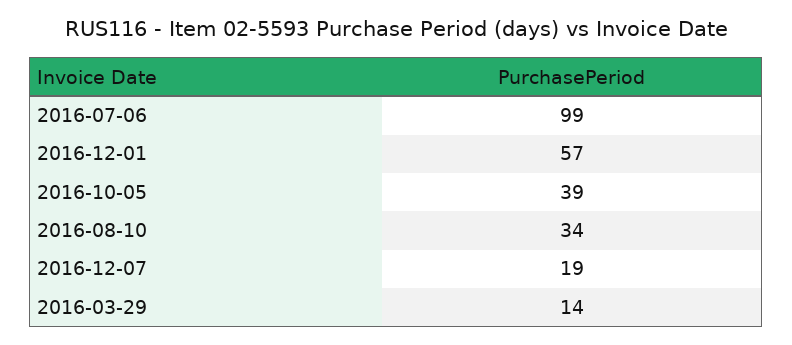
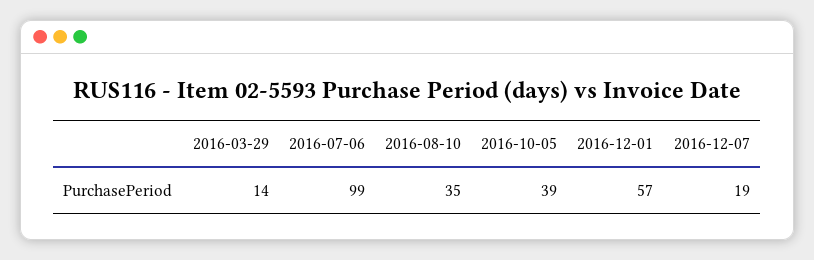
2016-08-10: 34 -> 35

